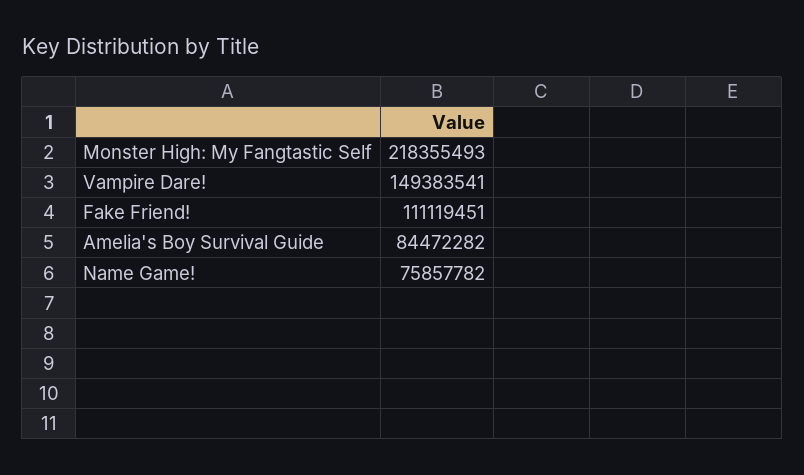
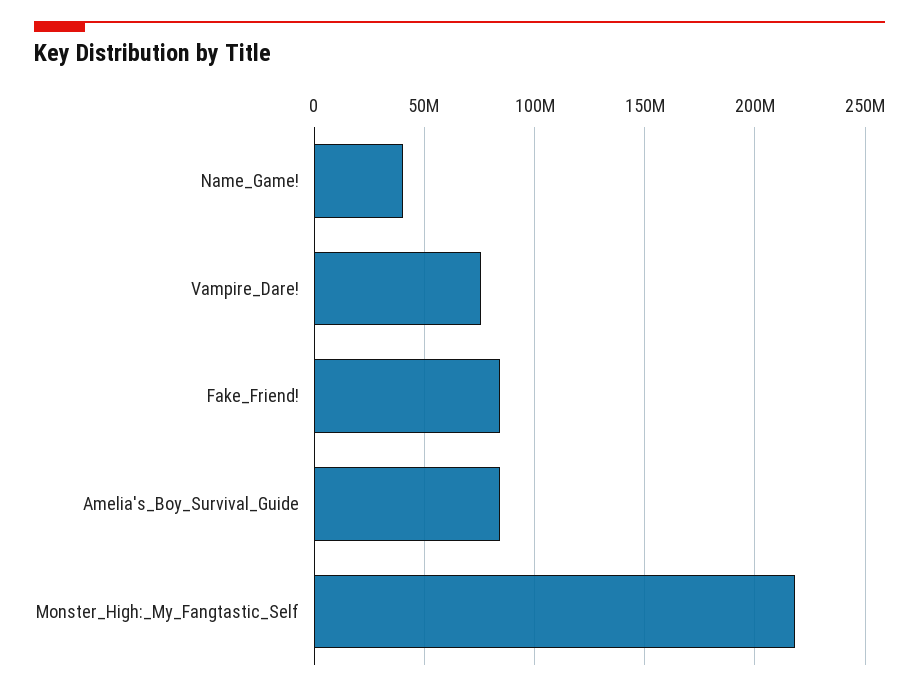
Vampire Dare!: 149383541 -> 75000000
Fake Friend!: 111119451 -> 85000000
Name Game!: 75857782 -> 40000000

